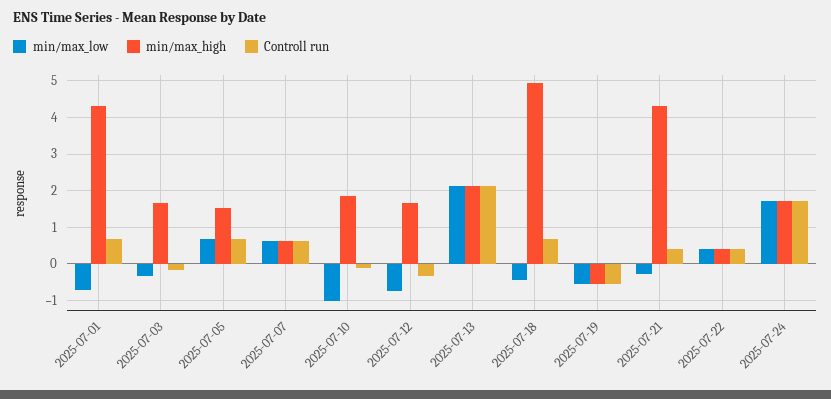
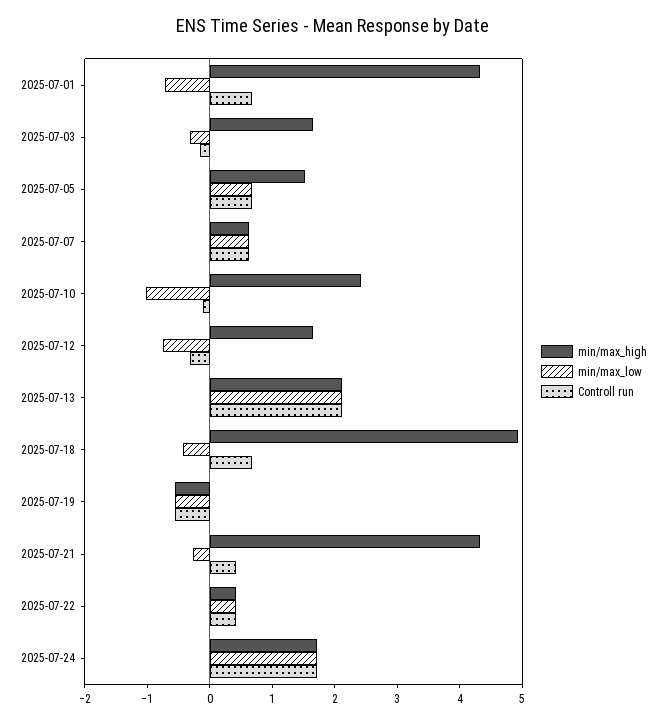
min/max_high, 2025-07-10: 1.8 -> 2.4

